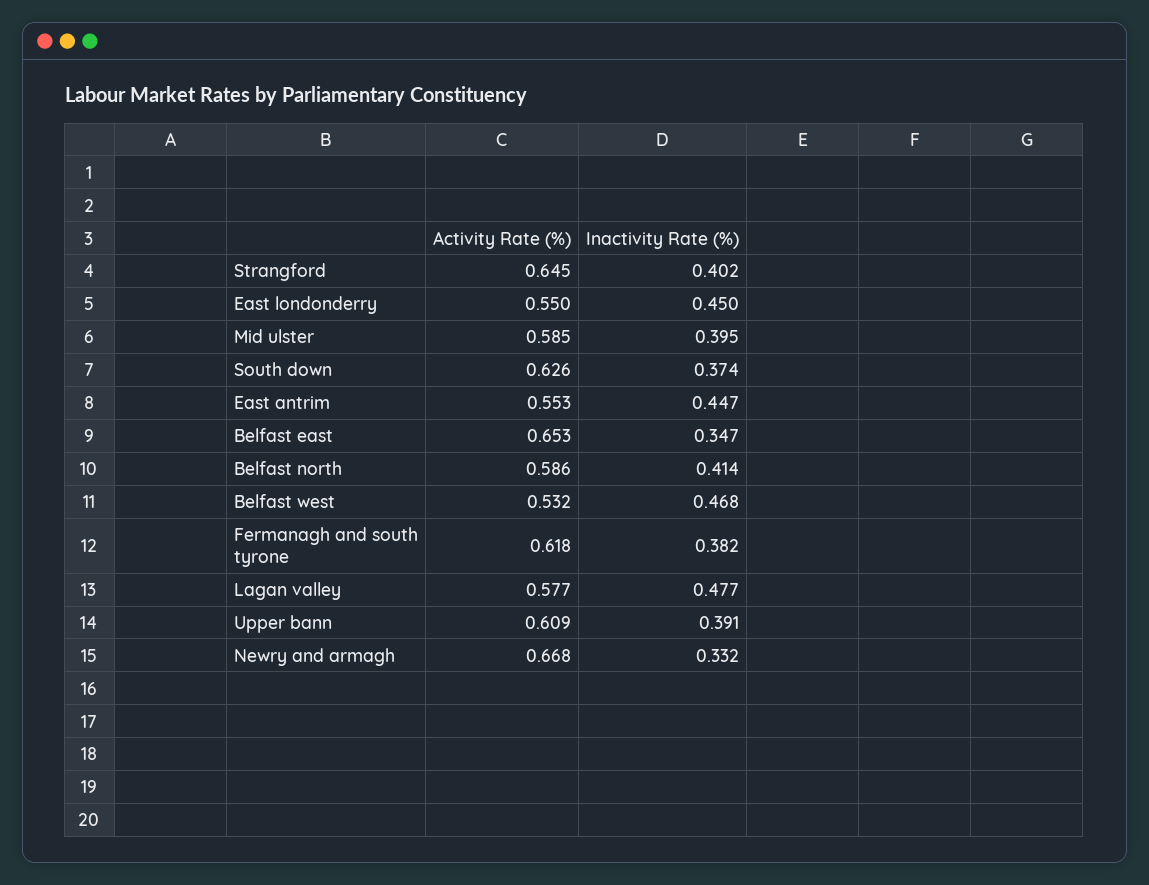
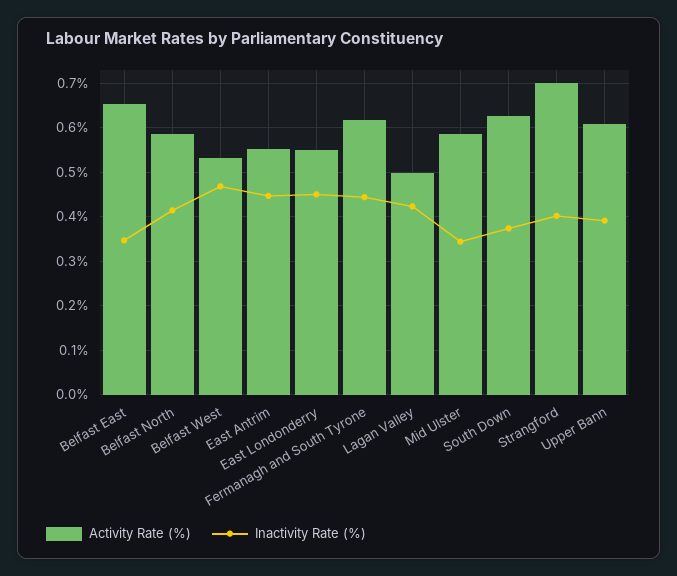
Activity Rate (%), Strangford: 0.645 -> 0.7
Inactivity Rate (%), Mid ulster: 0.395 -> 0.34
Inactivity Rate (%), Fermanagh and south tyrone: 0.382 -> 0.44
Activity Rate (%), Lagan valley: 0.577 -> 0.5
Inactivity Rate (%), Lagan valley: 0.477 -> 0.42
Activity Rate (%), Newry and armagh: 0.668 -> none
Inactivity Rate (%), Newry and armagh: 0.332 -> none

